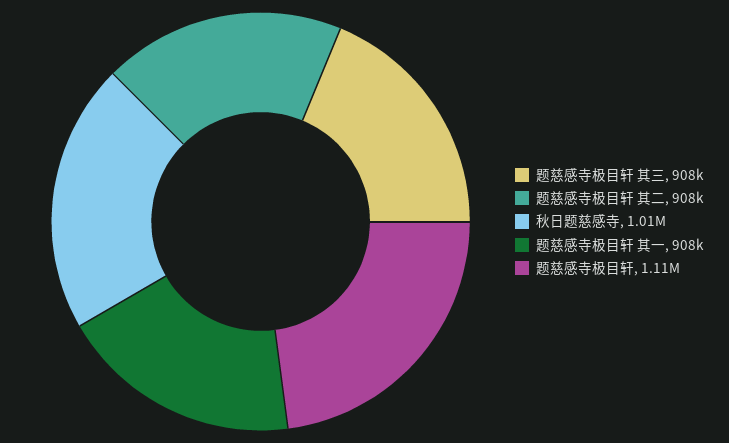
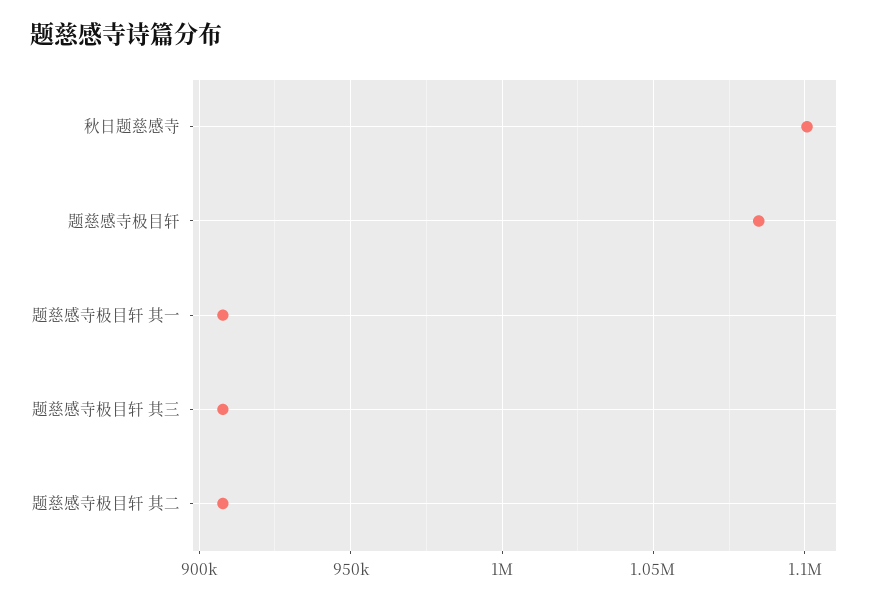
秋日题慈感寺: 1010000 -> 1100000
题慈感寺极目轩: 1110000 -> 1085000

